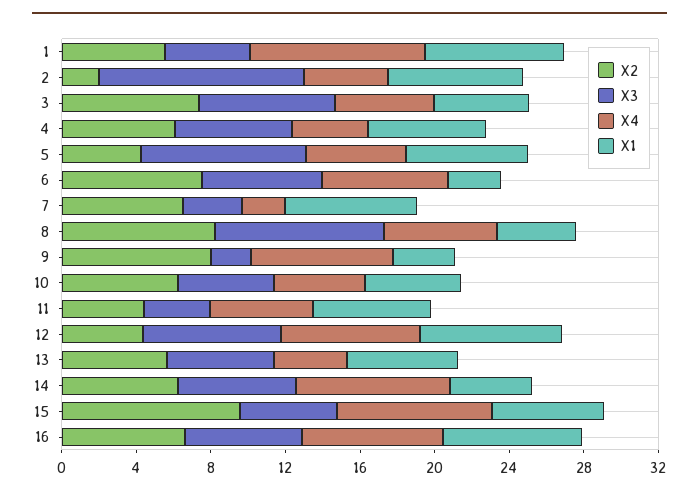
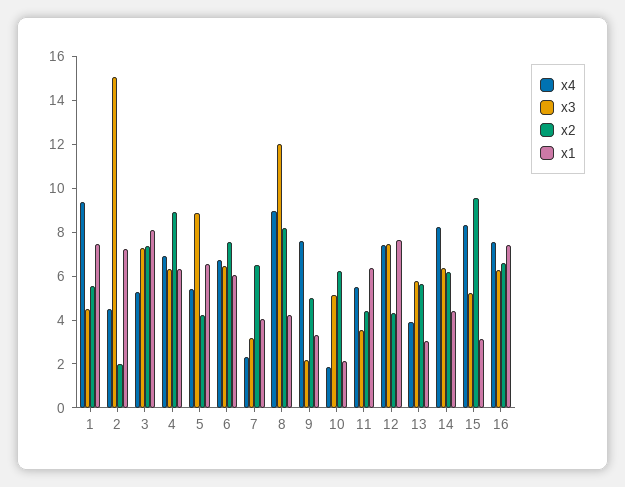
X3, 2: 11 -> 15
X1, 3: 5 -> 8
X2, 4: 6 -> 9
X4, 4: 4 -> 7
X1, 6: 3 -> 6
X1, 7: 7 -> 4
X3, 8: 9 -> 12
X4, 8: 6 -> 9
X2, 9: 8 -> 5
X4, 10: 5 -> 2
X1, 10: 5 -> 2
X1, 13: 6 -> 3
X1, 15: 6 -> 3

